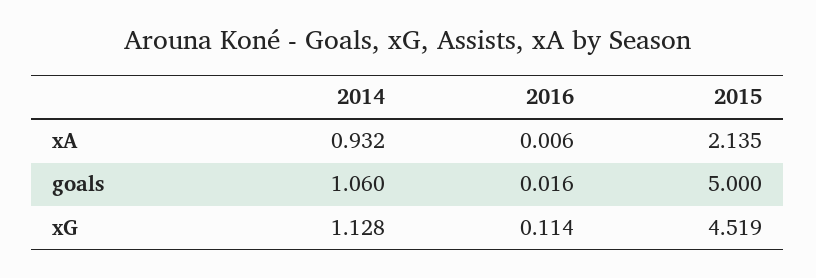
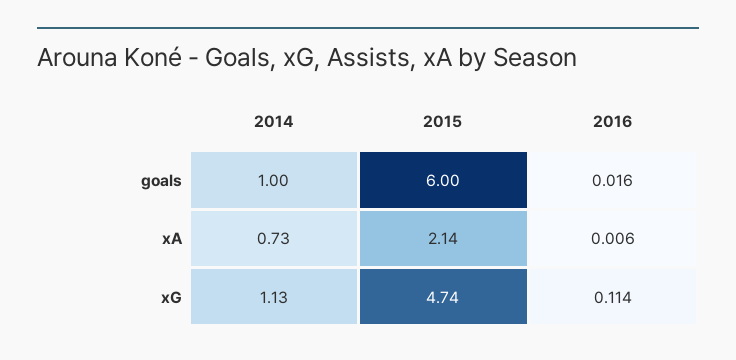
2014, xA: 0.932 -> 0.73
2014, goals: 1.06 -> 1
2015, goals: 5 -> 6
2015, xG: 4.519 -> 4.74

